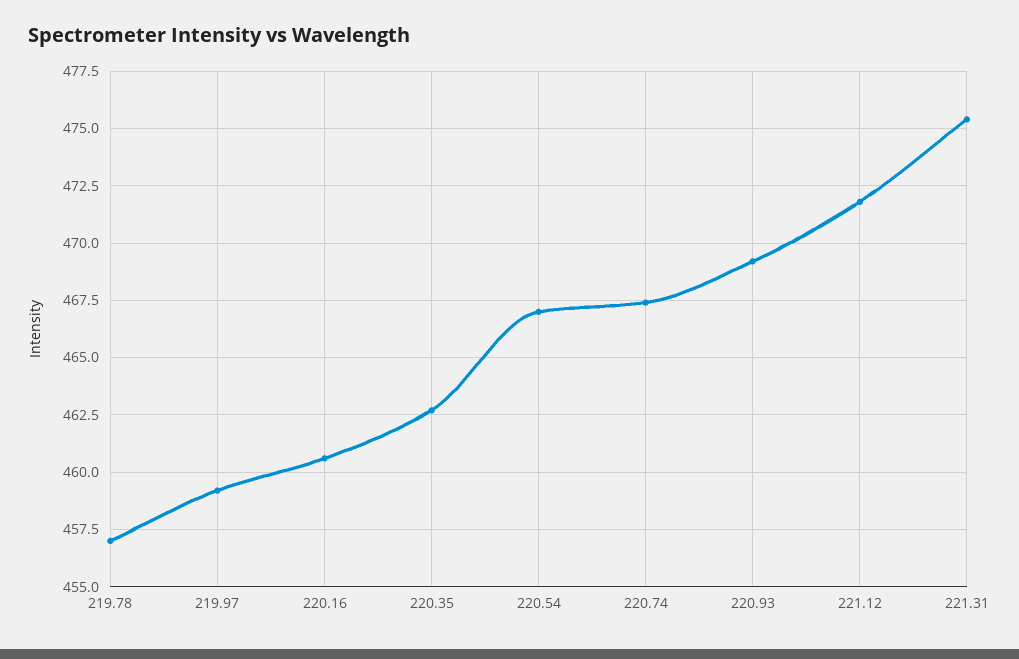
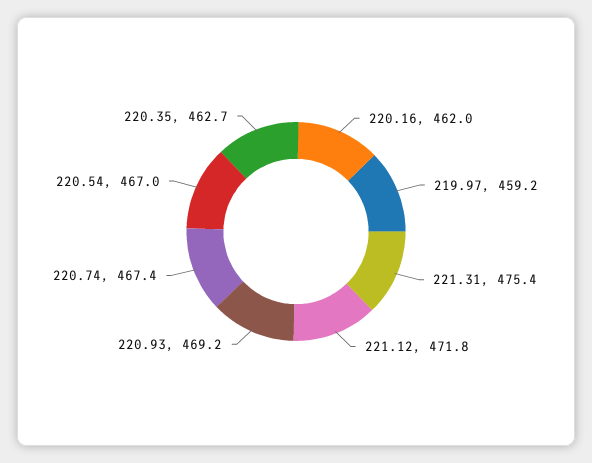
219.78: 457 -> none
220.16: 460.5 -> 462

